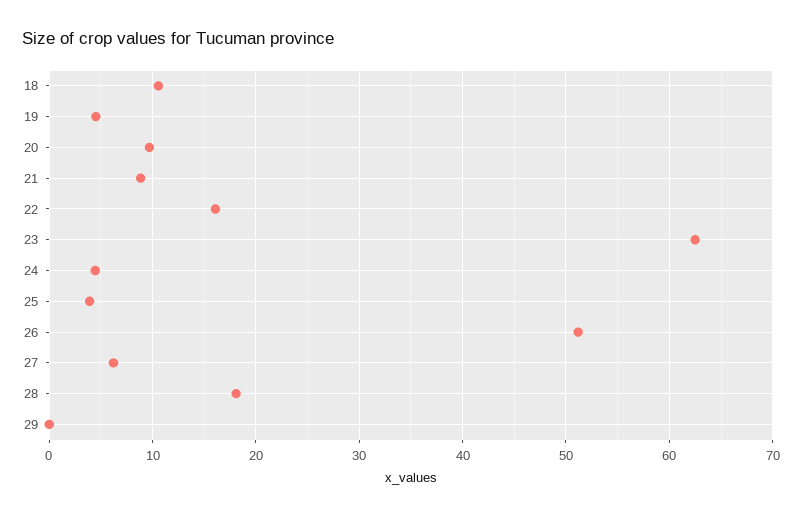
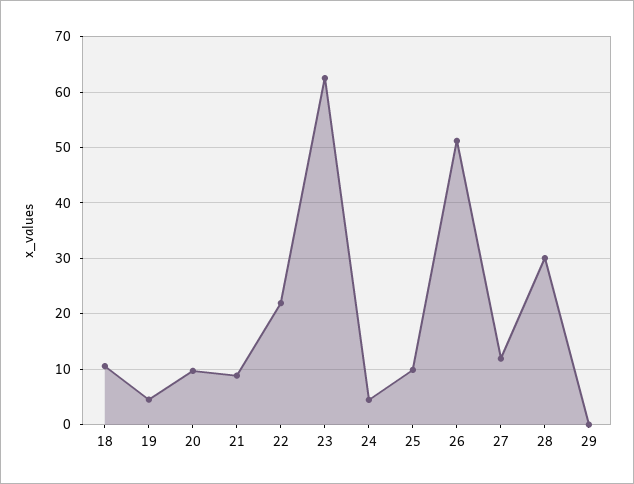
22: 16 -> 22
25: 4 -> 10
27: 6 -> 12
28: 18 -> 30

